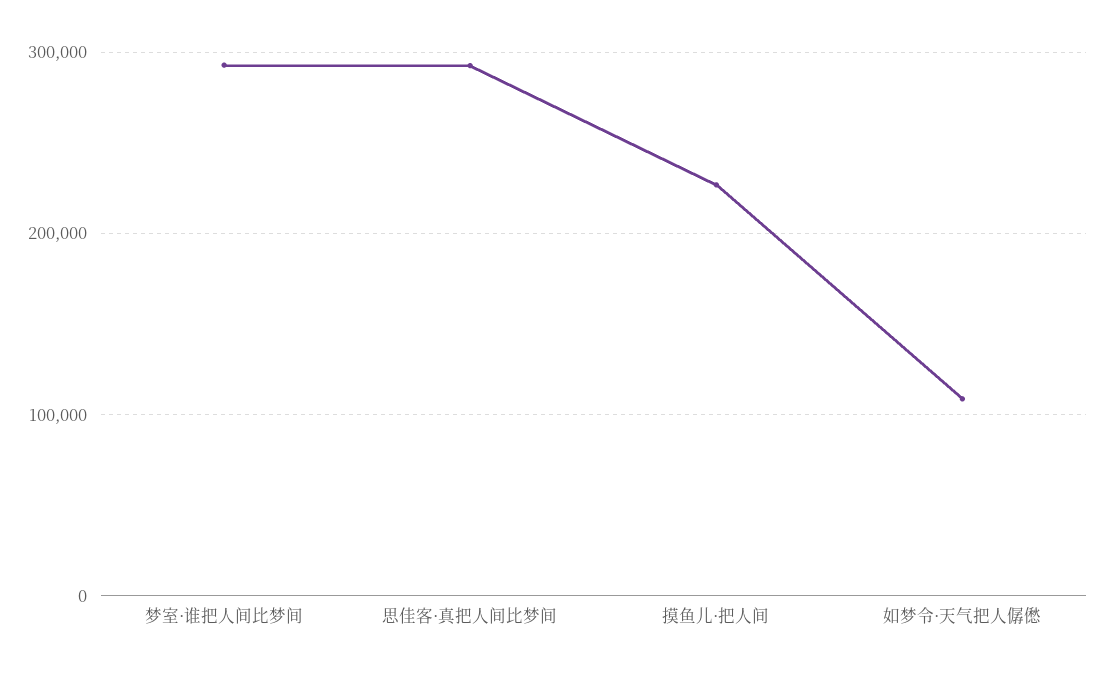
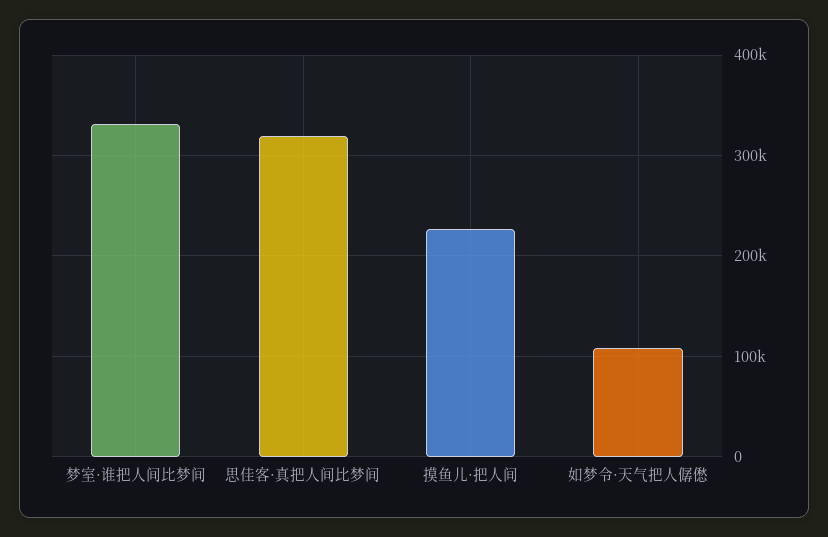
梦室·谁把人间比梦间: 290000 -> 330000
思佳客·真把人间比梦间: 290000 -> 320000

